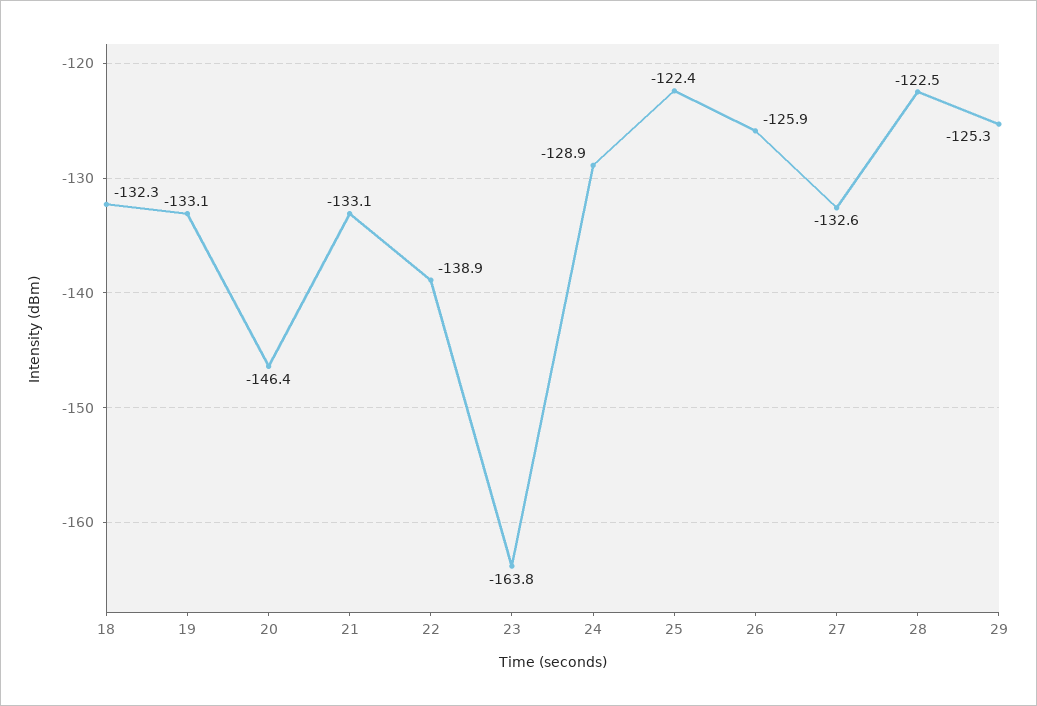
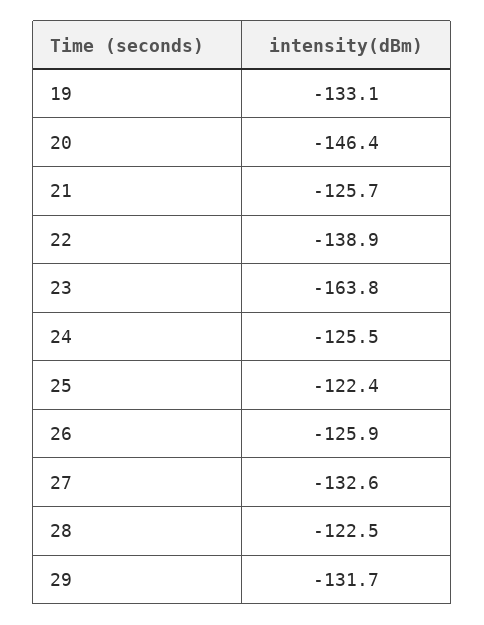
18: -132.3 -> none
21: -133.1 -> -125.7
24: -128.9 -> -125.5
29: -125.3 -> -131.7

